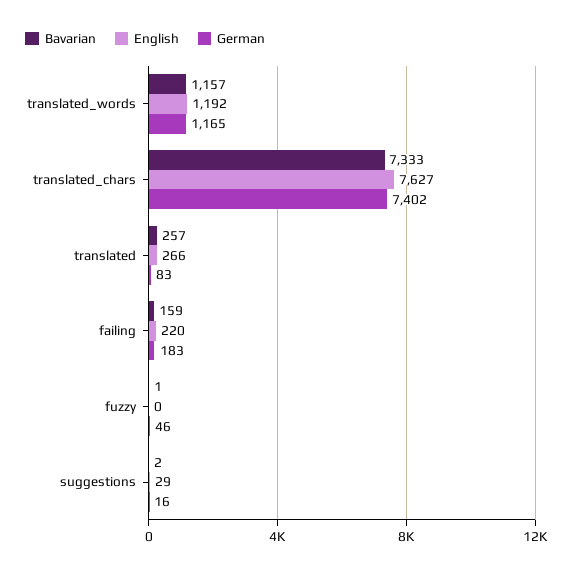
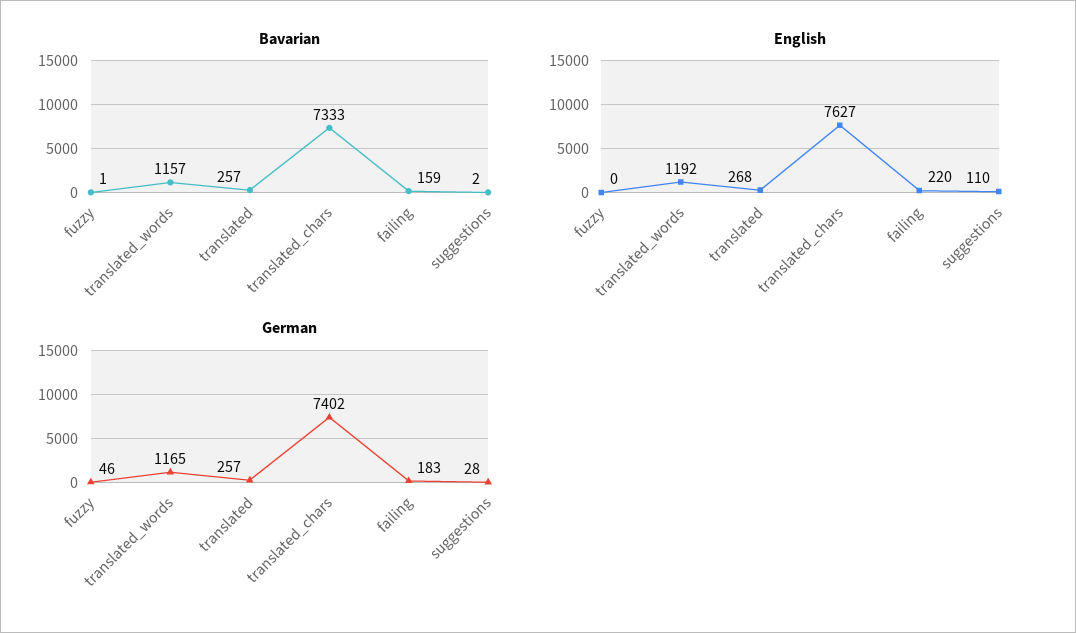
English, translated: 266 -> 268
German, translated: 83 -> 257
English, suggestions: 29 -> 110
German, suggestions: 16 -> 28

